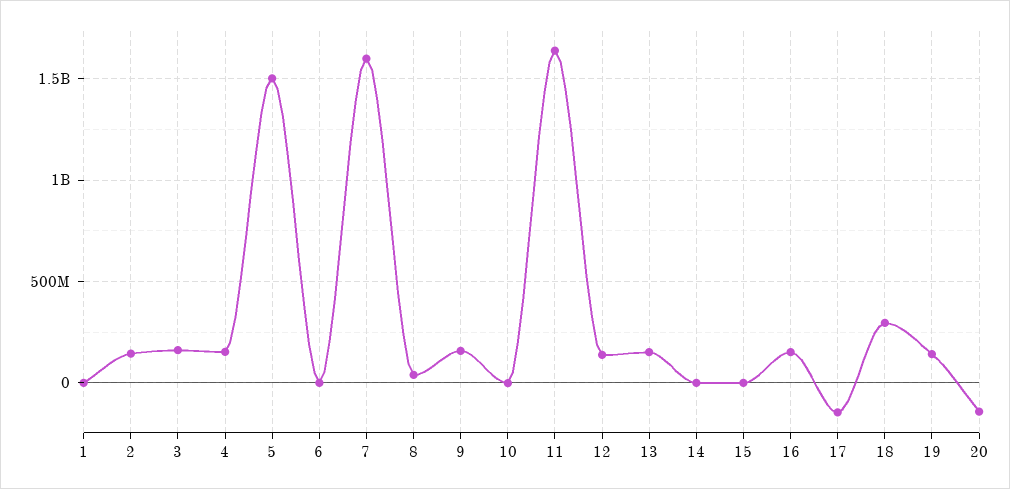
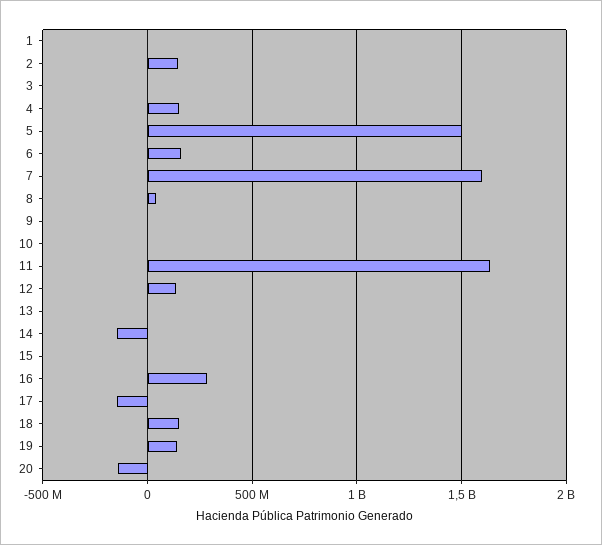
3: 150000000 -> 0
6: 0 -> 150000000
9: 150000000 -> 0
13: 150000000 -> 0
14: 0 -> -150000000
16: 150000000 -> 300000000
18: 300000000 -> 150000000

